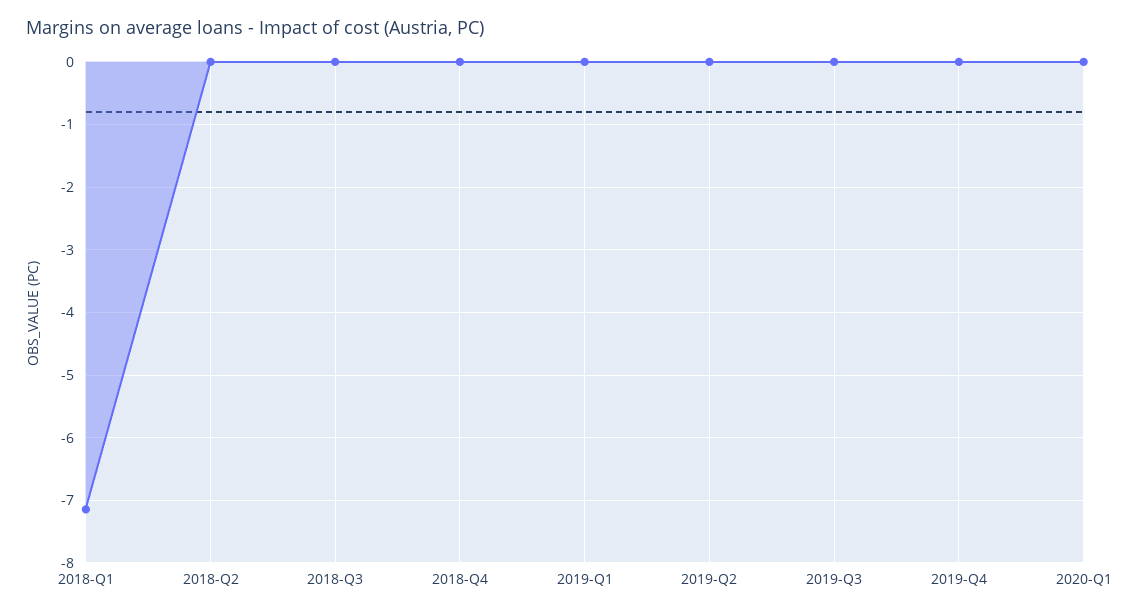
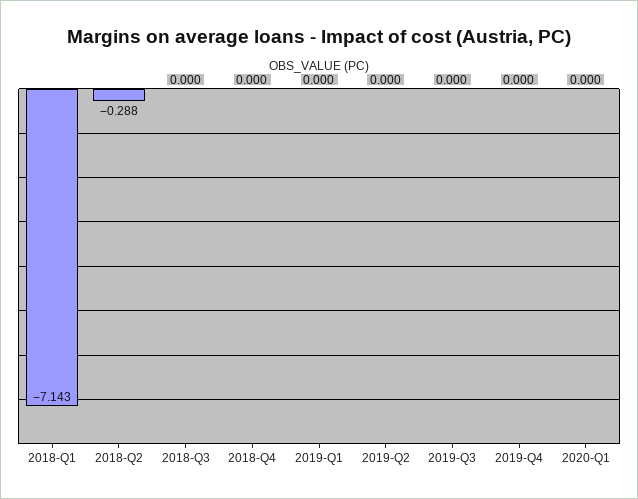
2018-Q2: 0 -> -0.288

